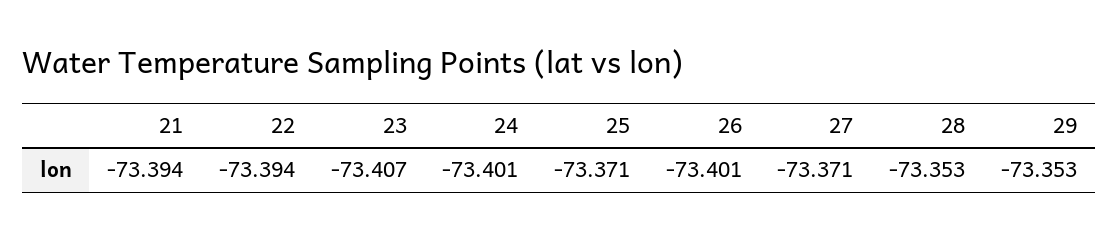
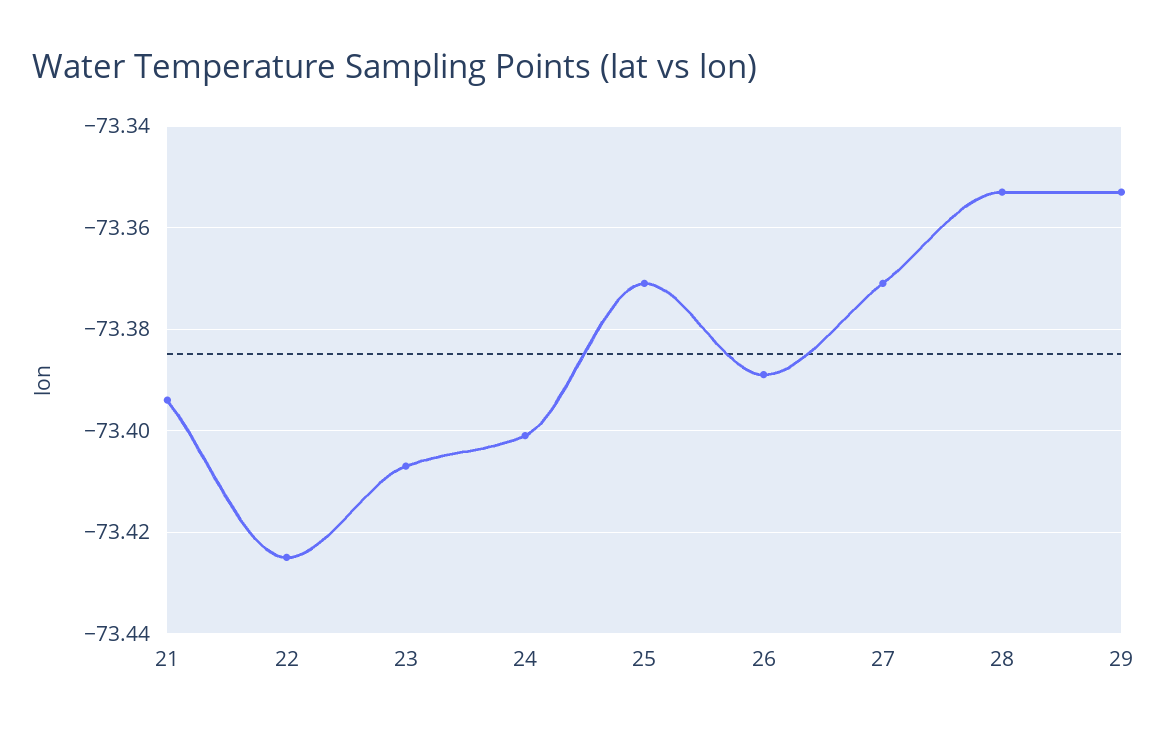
22: -73.394 -> -73.425
26: -73.401 -> -73.39

